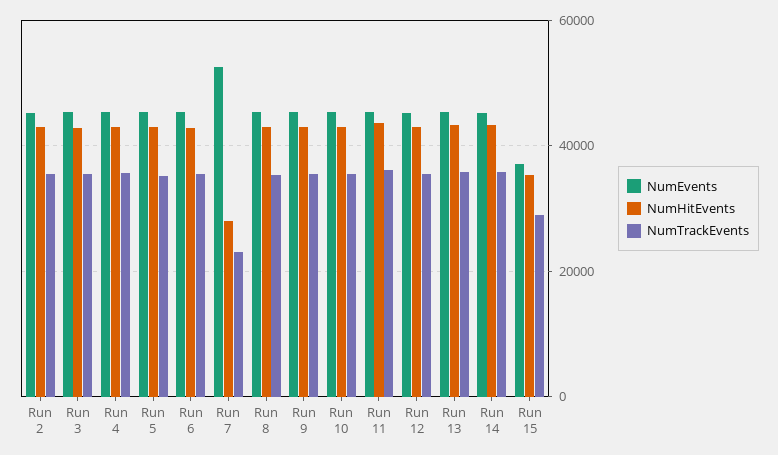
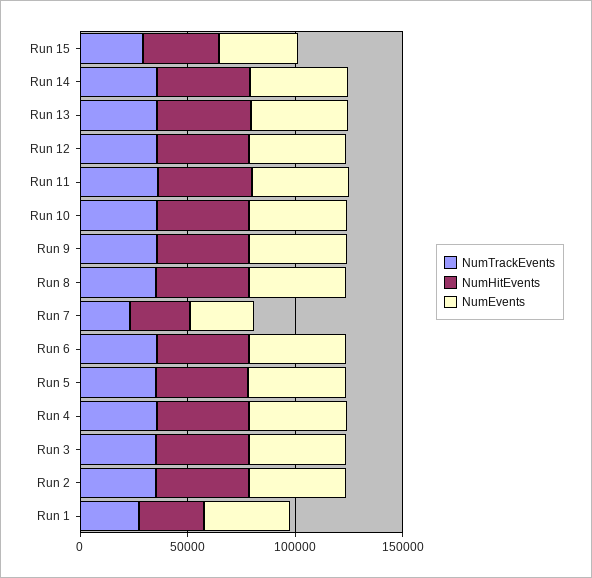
NumEvents, Run 7: 52000 -> 30000
NumTrackEvents, Run 1: none -> 30000
NumHitEvents, Run 1: none -> 30000
NumEvents, Run 1: none -> 40000

